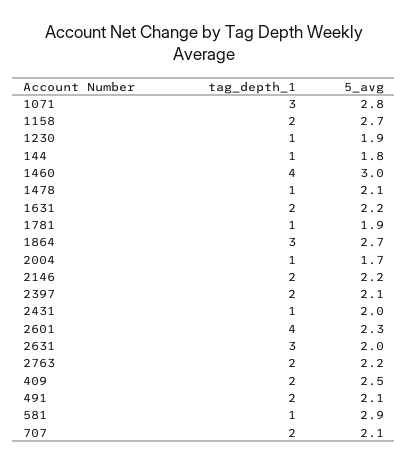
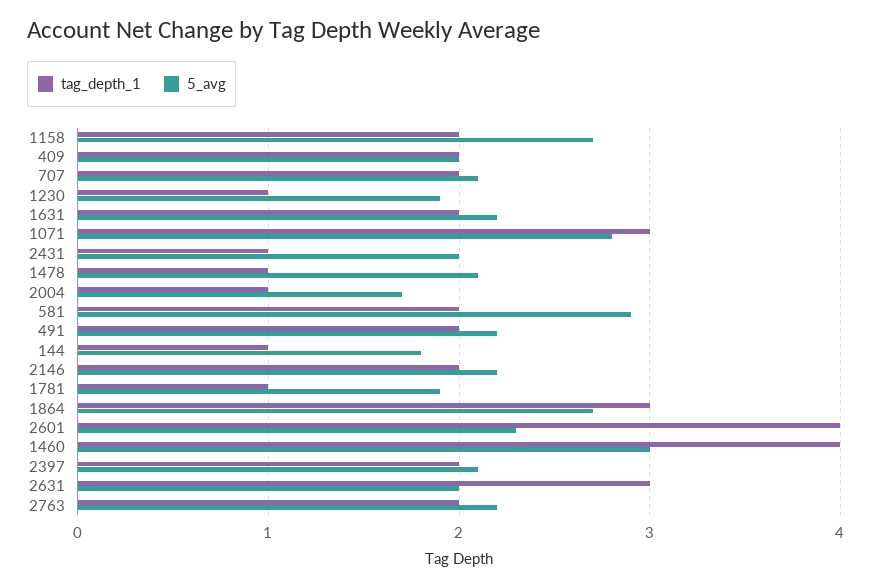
5_avg, 409: 2.5 -> 2
5_avg, 491: 2.1 -> 2.2
tag_depth_1, 581: 1 -> 2

